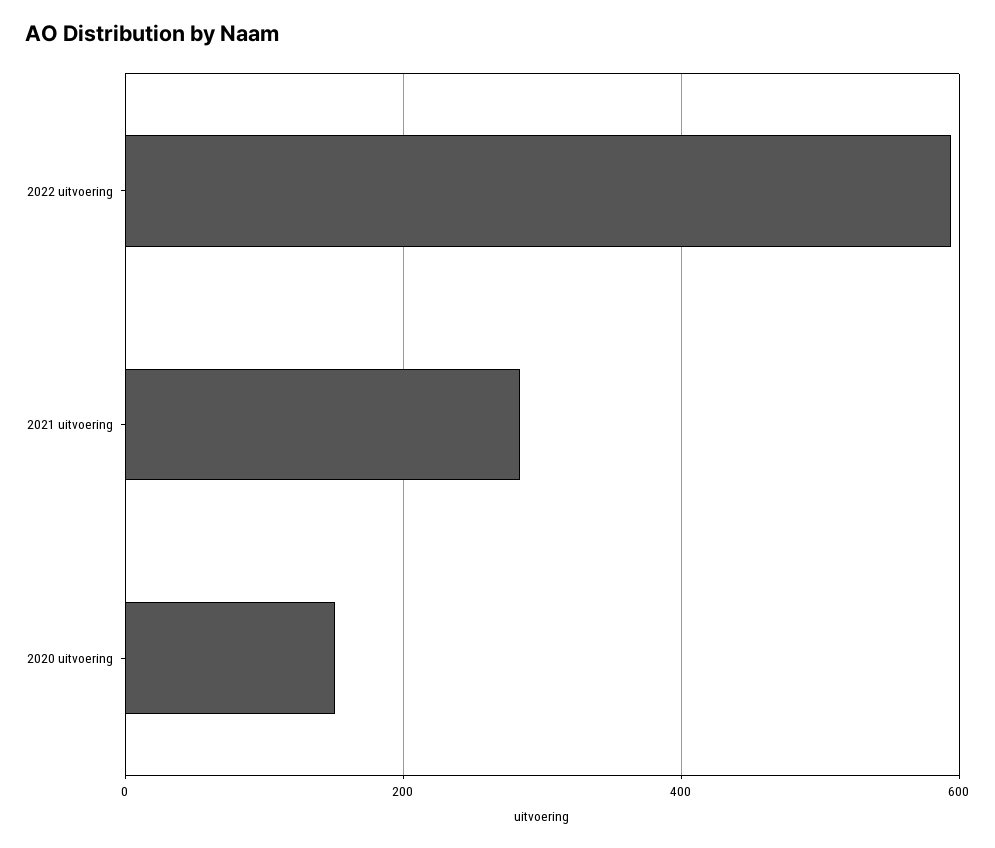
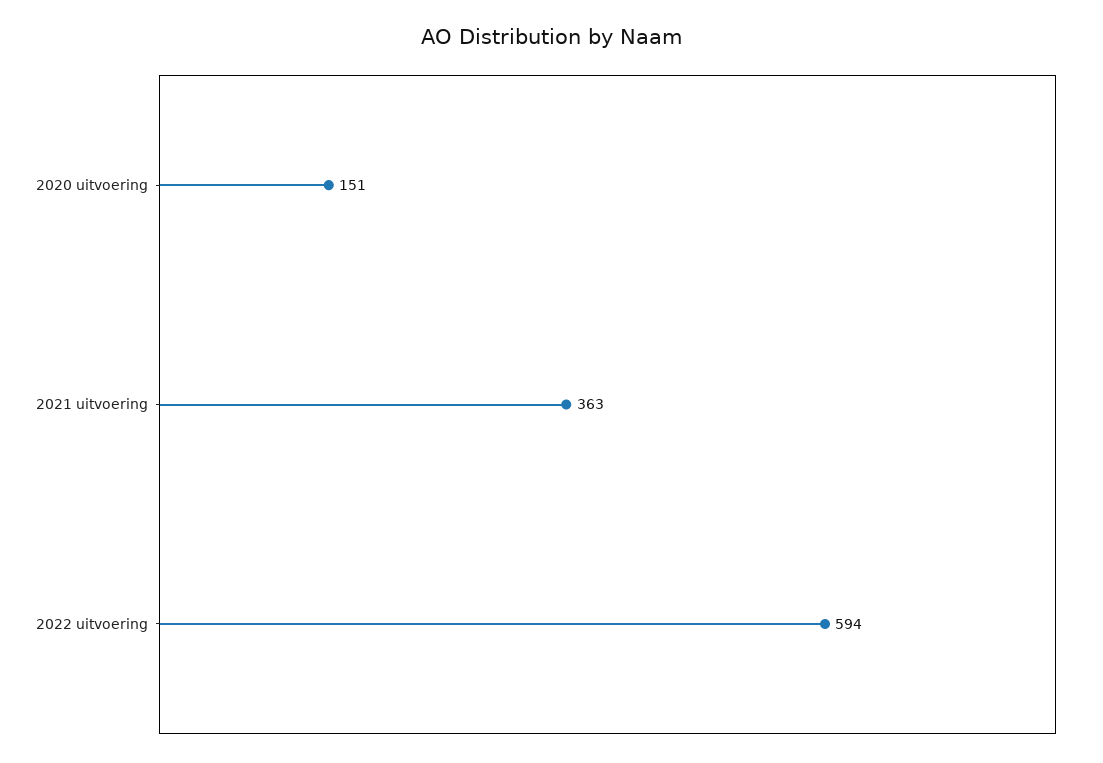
2021 uitvoering: 280 -> 363

